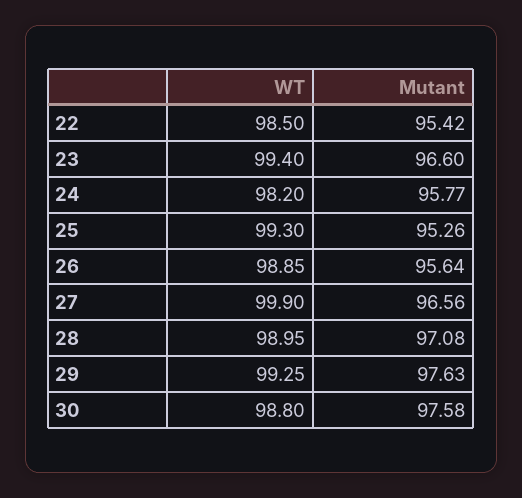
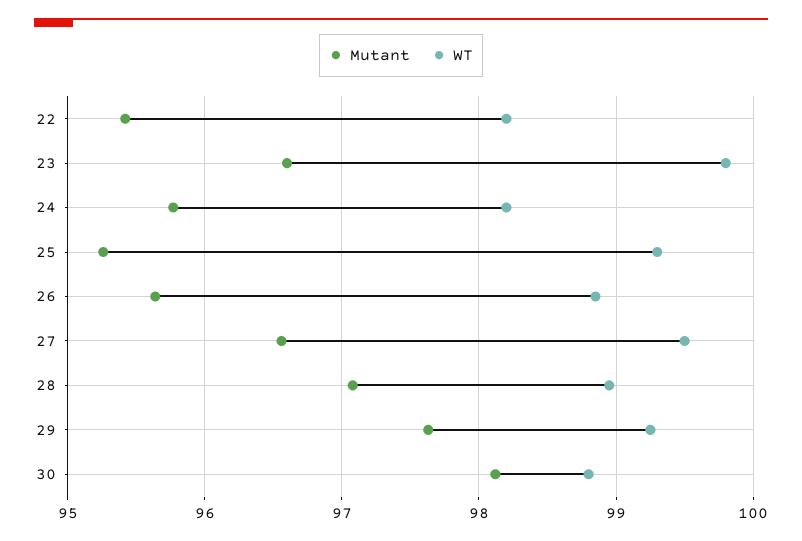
WT, 22: 98.5 -> 98.2
WT, 23: 99.4 -> 99.8
WT, 27: 99.9 -> 99.5
Mutant, 30: 97.58 -> 98.1

